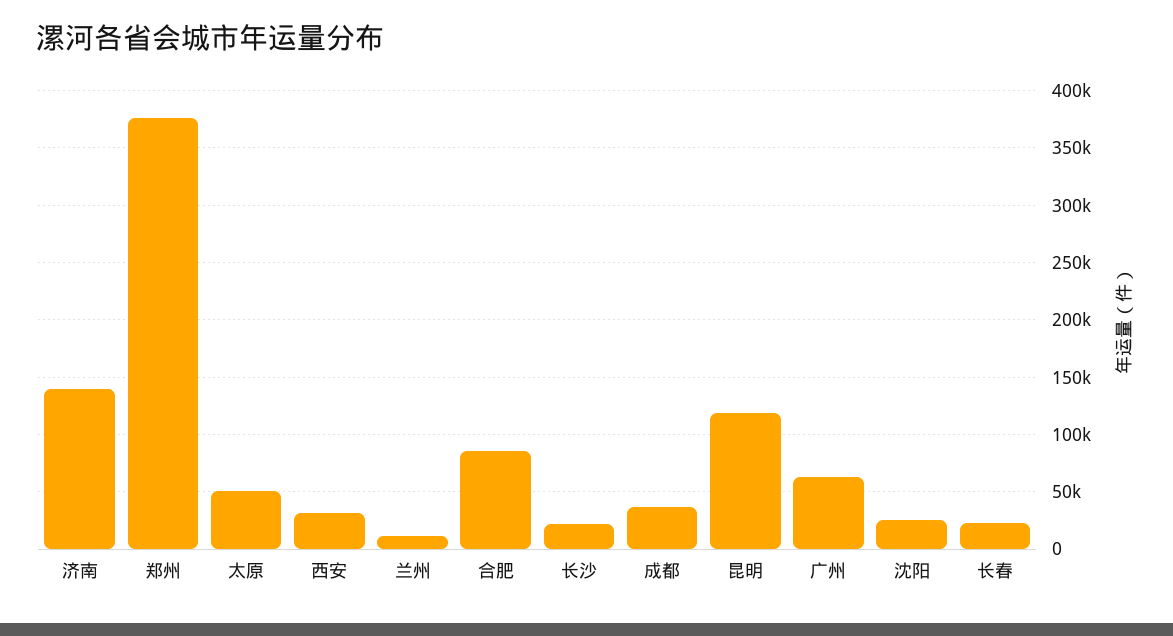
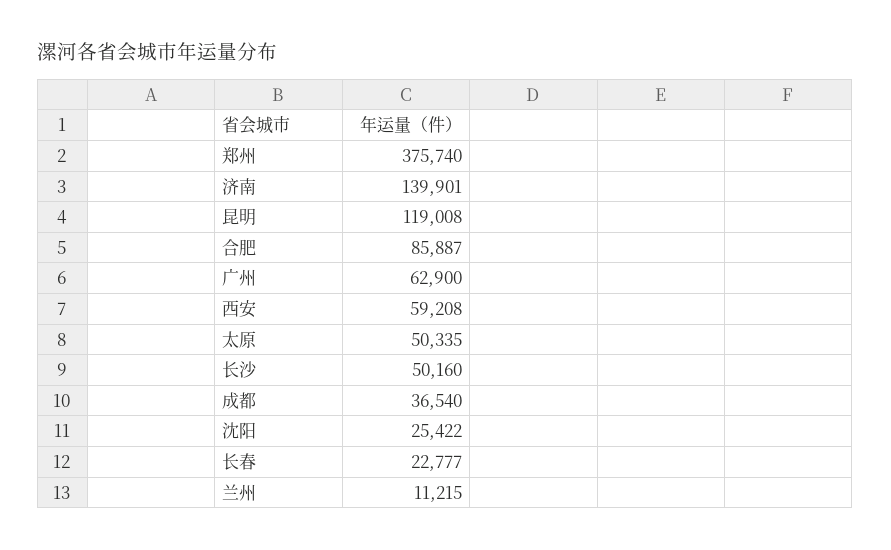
西安: 30000 -> 59208
长沙: 20000 -> 50160

